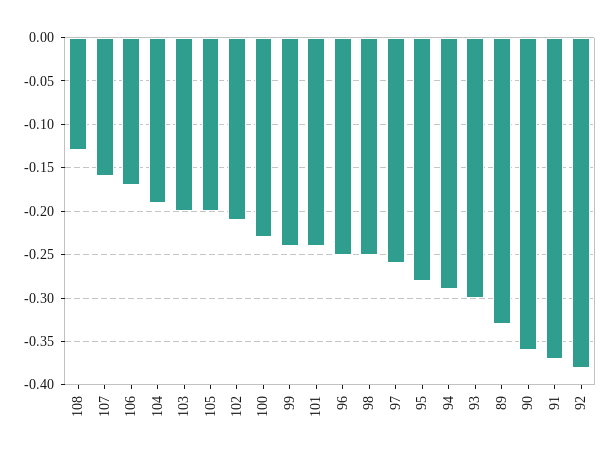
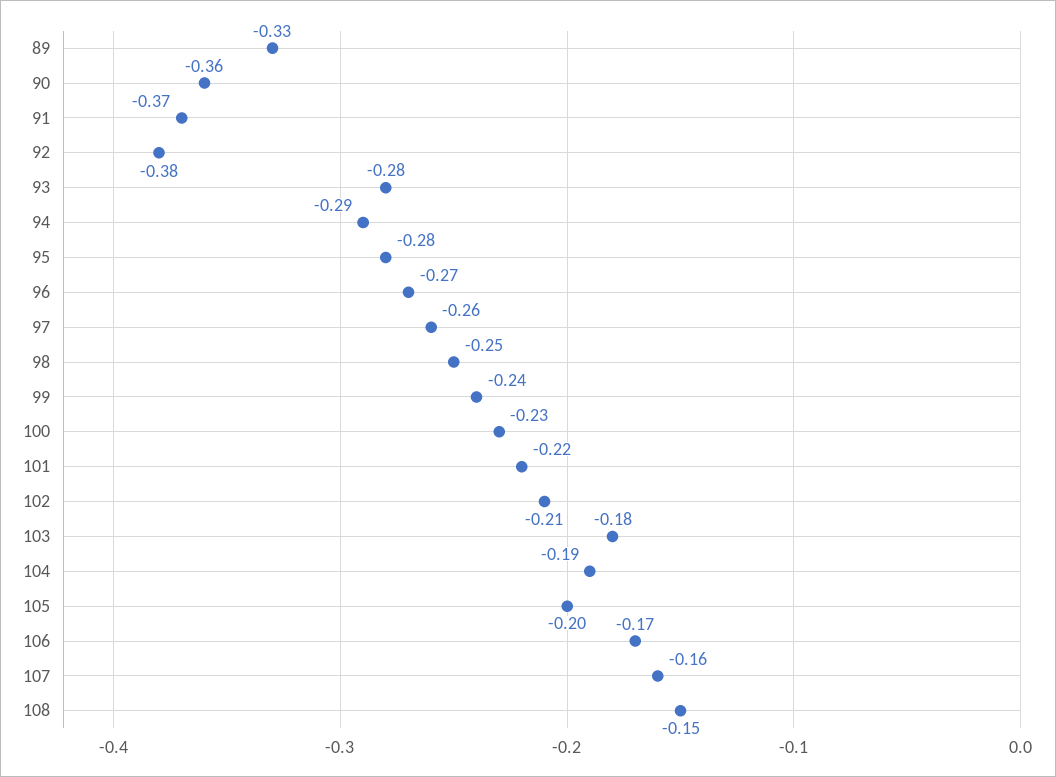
108: -0.13 -> -0.15
103: -0.2 -> -0.18
101: -0.24 -> -0.22
96: -0.25 -> -0.27
93: -0.3 -> -0.28

